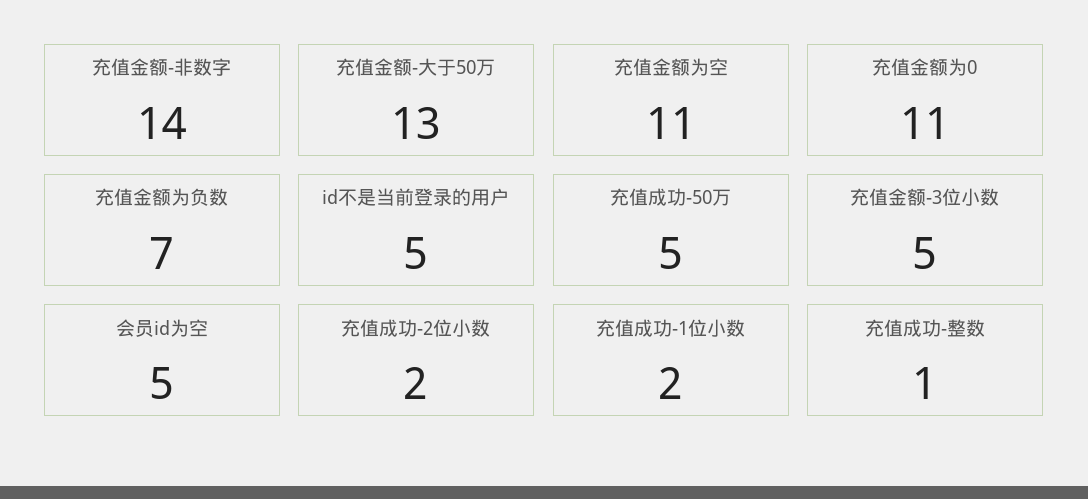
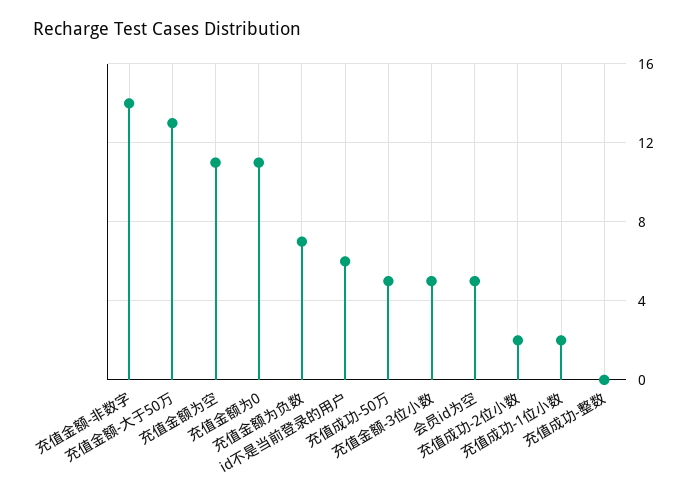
id不是当前登录的用户: 5 -> 6
充值成功-整数: 1 -> 0

